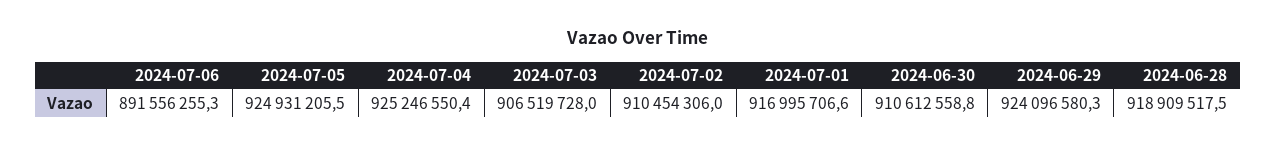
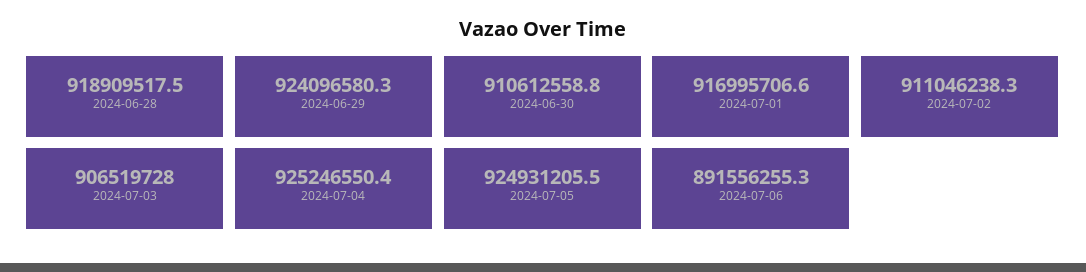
2024-07-02: 910454306 -> 911046238.3

